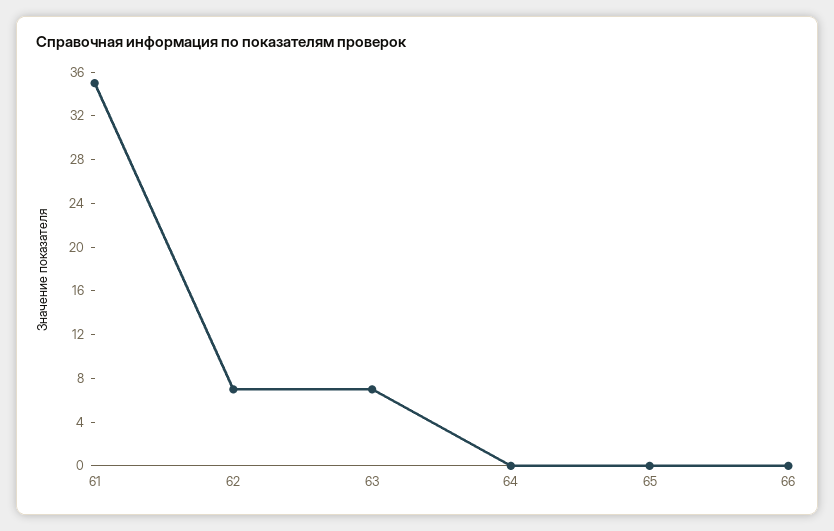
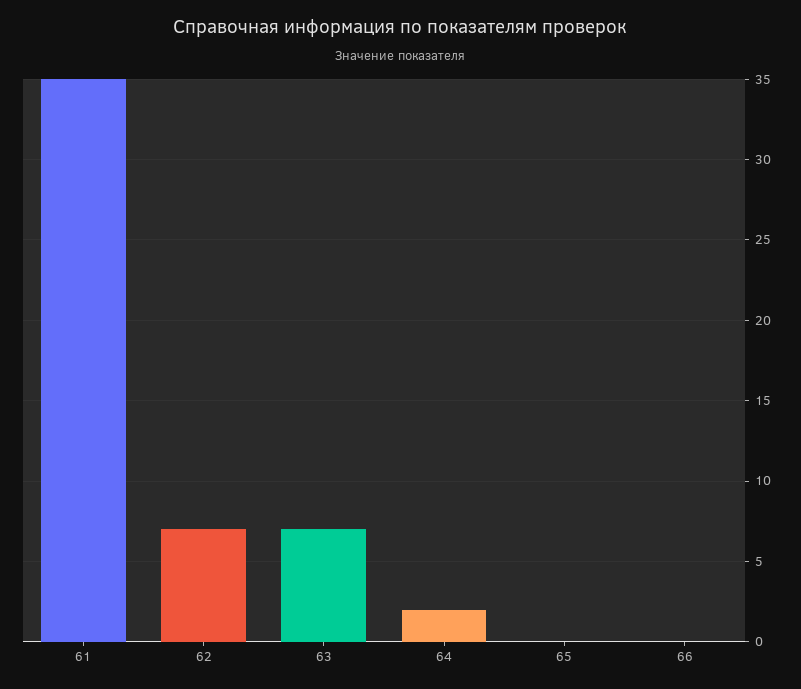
64: 0 -> 2

